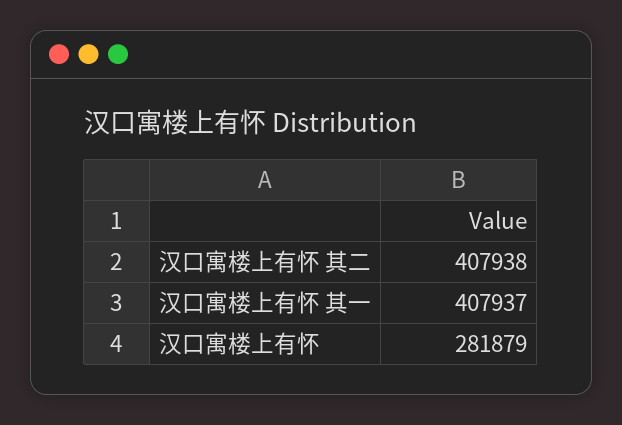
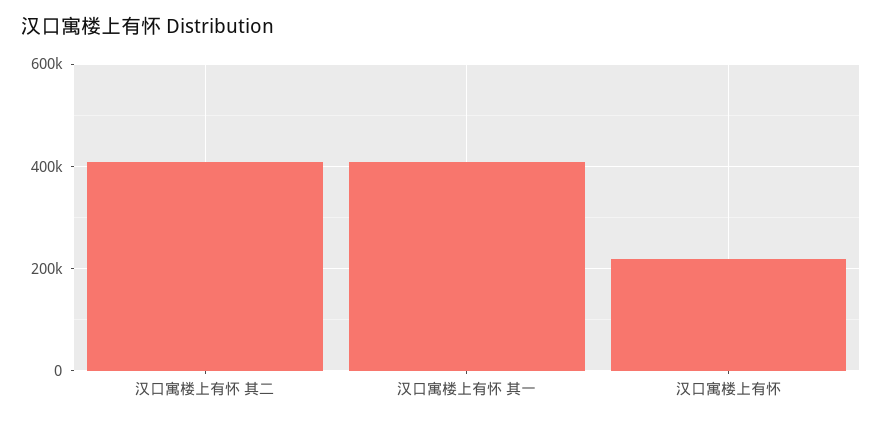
汉口寓楼上有怀: 281879 -> 220000

